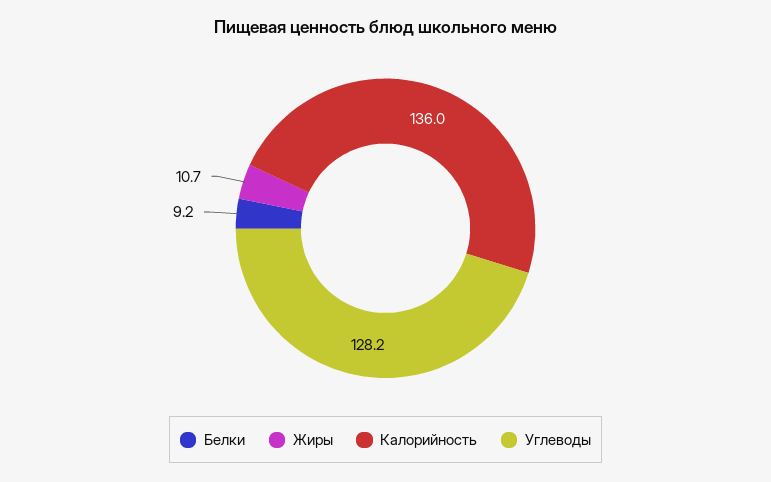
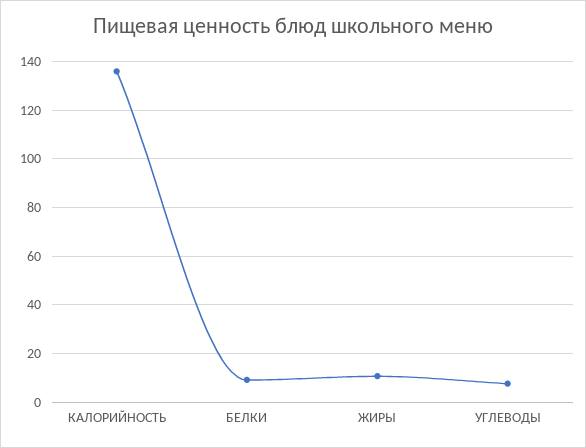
Углеводы: 128.2 -> 7.5

